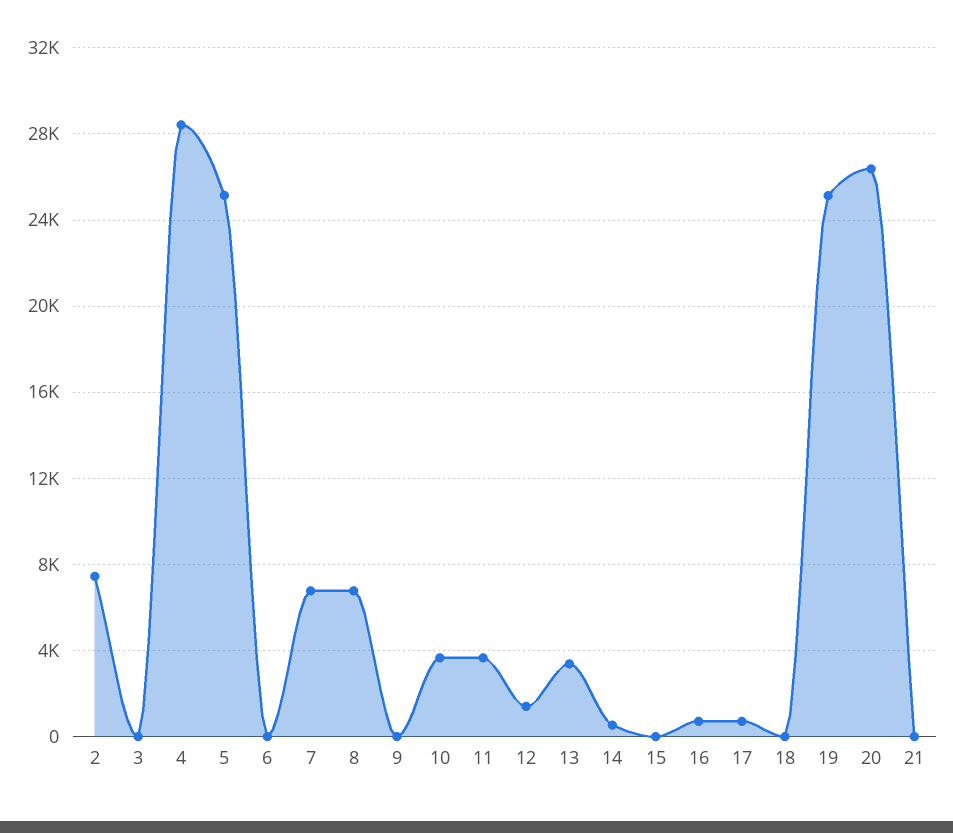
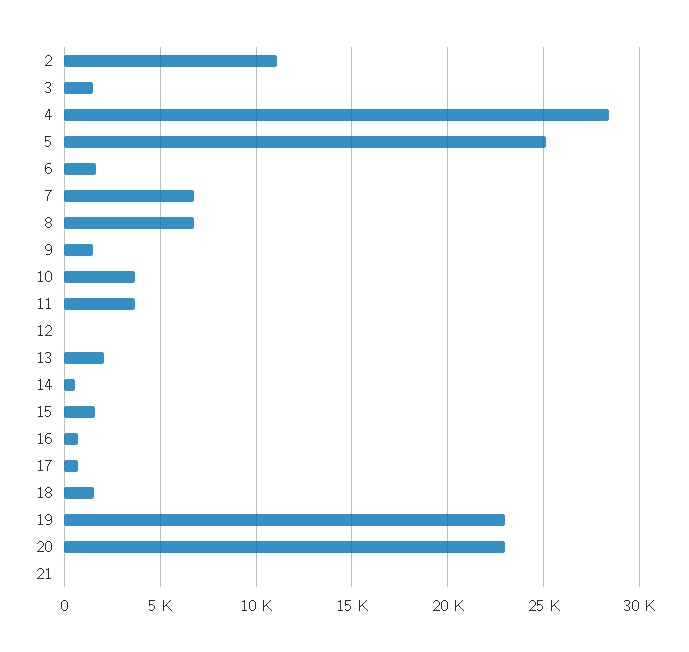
2: 7500 -> 11000
3: 0 -> 1500
6: 0 -> 1500
9: 0 -> 1500
12: 1500 -> 0
13: 3500 -> 2000
15: 0 -> 1500
18: 0 -> 1500
19: 25000 -> 23000
20: 26500 -> 23000

